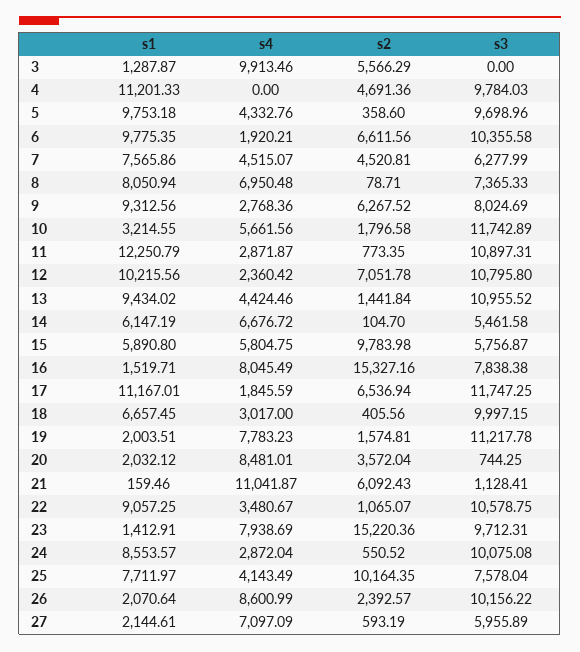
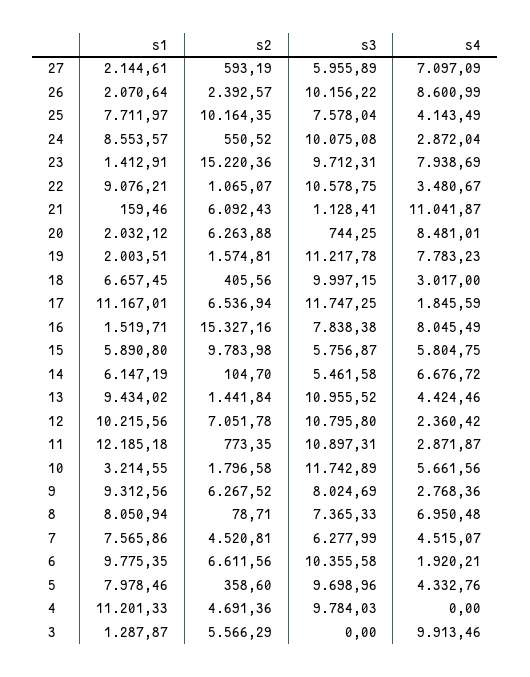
s1, 5: 9753.18 -> 7978.46
s1, 11: 12250.79 -> 12185.18
s2, 20: 3572.04 -> 6263.88
s1, 22: 9057.25 -> 9076.21

